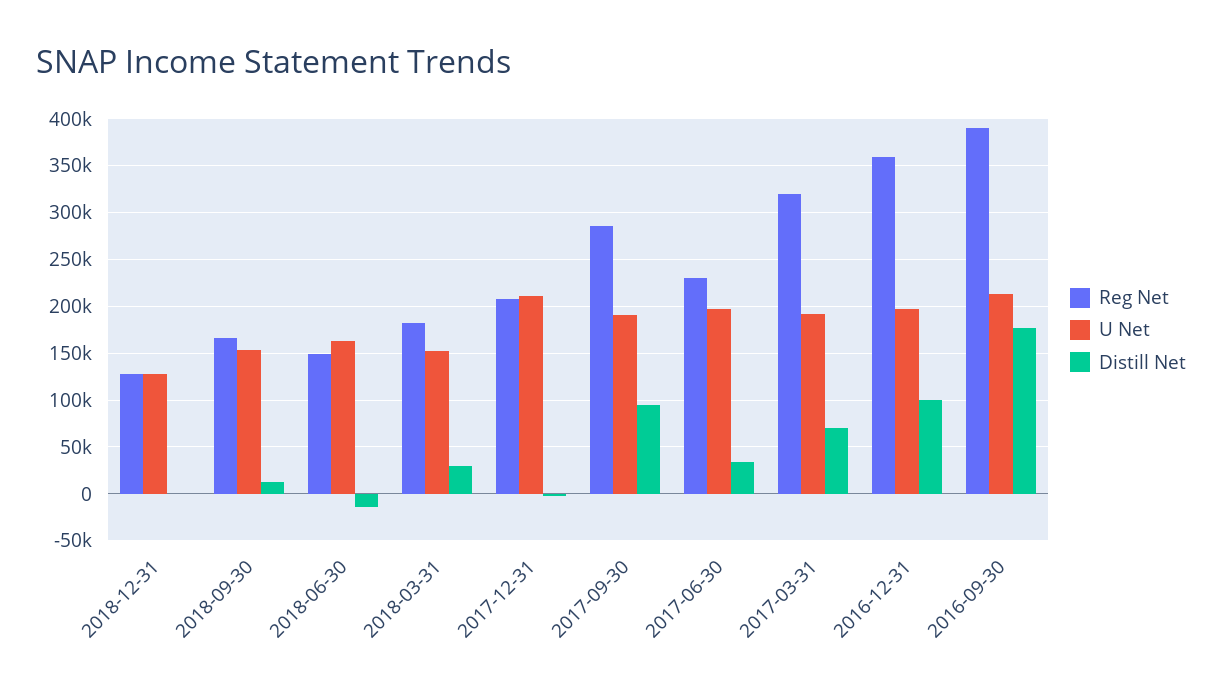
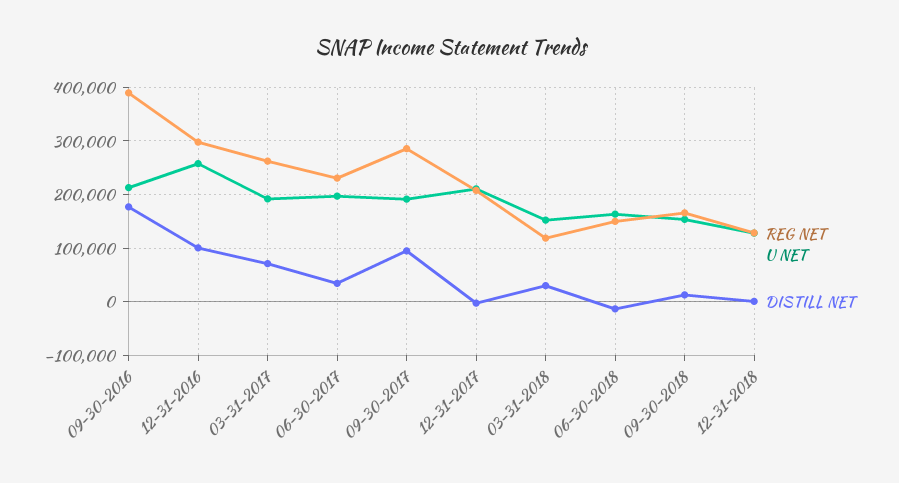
Reg Net, 2018-03-31: 180000 -> 120000
Reg Net, 2017-03-31: 320000 -> 260000
Reg Net, 2016-12-31: 360000 -> 300000
U Net, 2016-12-31: 200000 -> 260000

